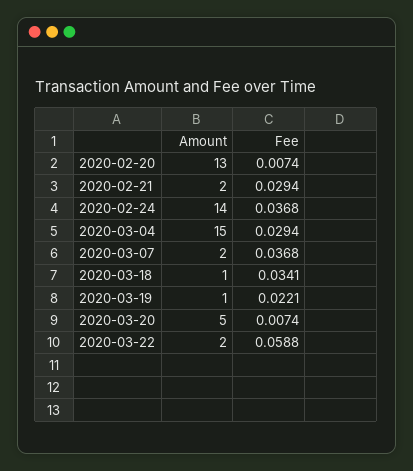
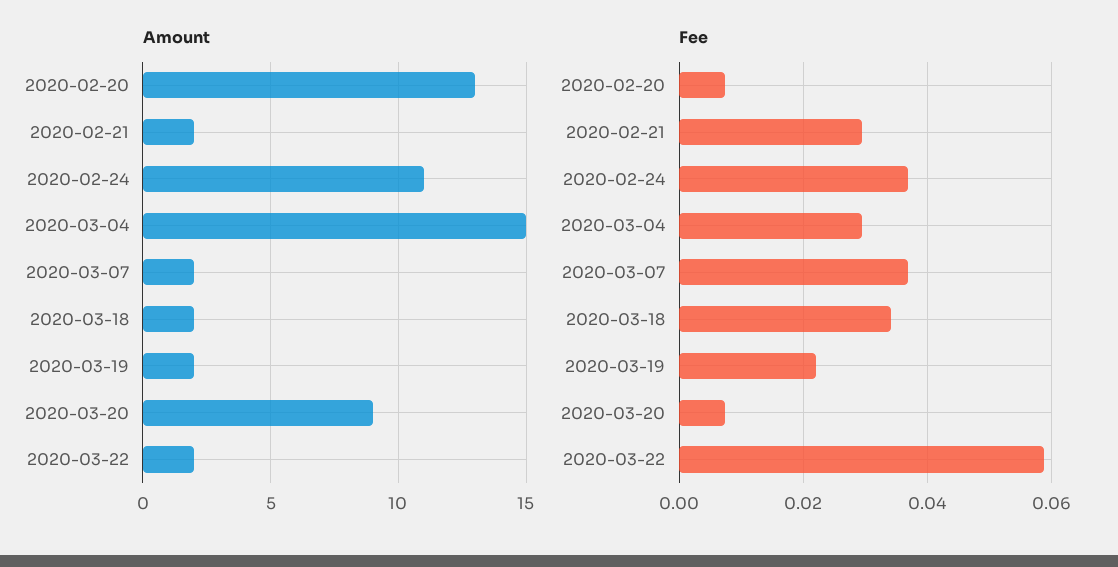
Amount, 2020-02-24: 14 -> 11
Amount, 2020-03-18: 1 -> 2
Amount, 2020-03-19: 1 -> 2
Amount, 2020-03-20: 5 -> 9

